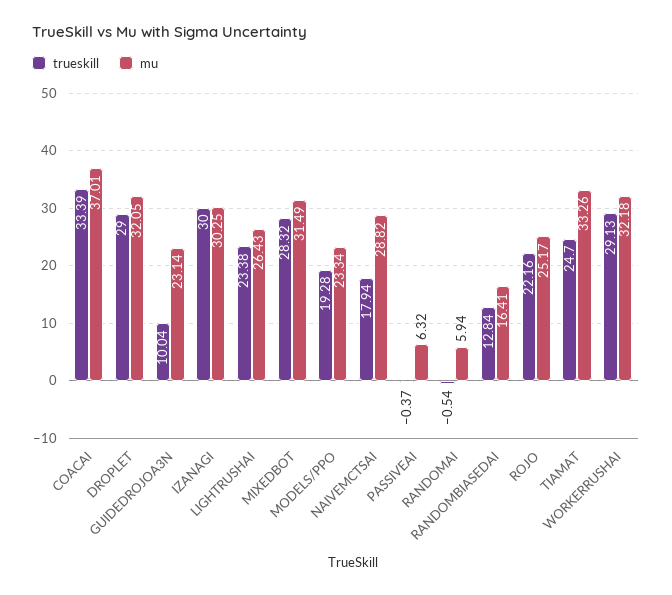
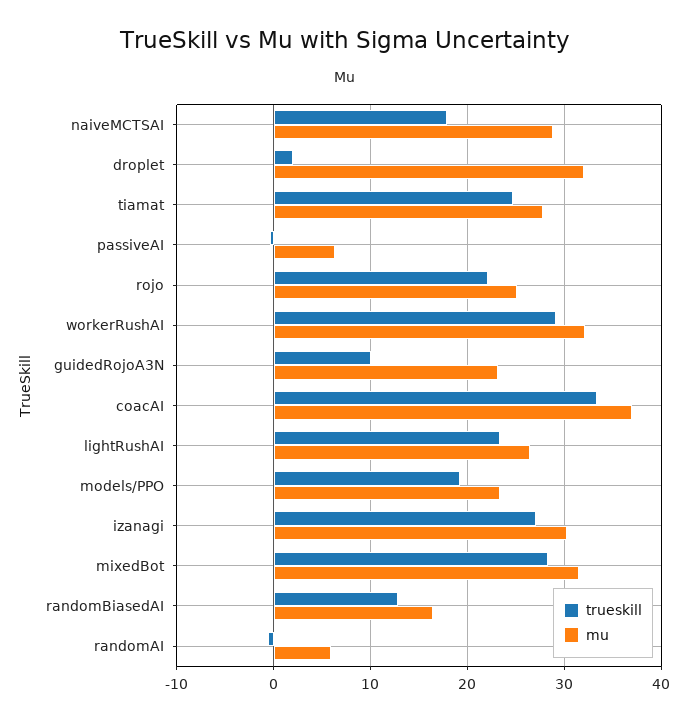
trueskill, DROPLET: 29 -> 2
trueskill, IZANAGI: 30 -> 27
mu, TIAMAT: 33.26 -> 28

